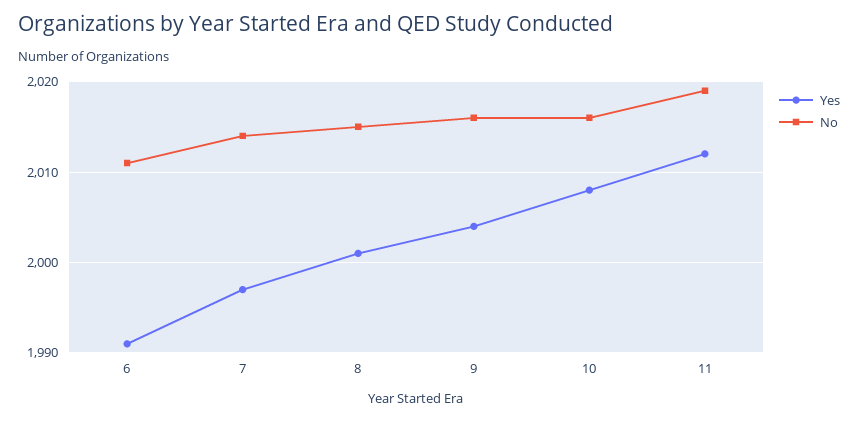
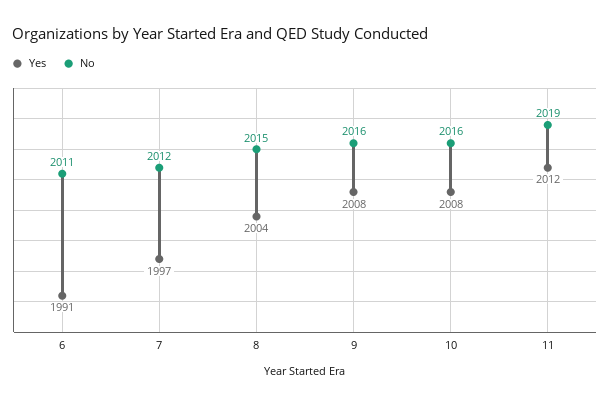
No, 7: 2014 -> 2012
Yes, 8: 2001 -> 2004
Yes, 9: 2004 -> 2008

